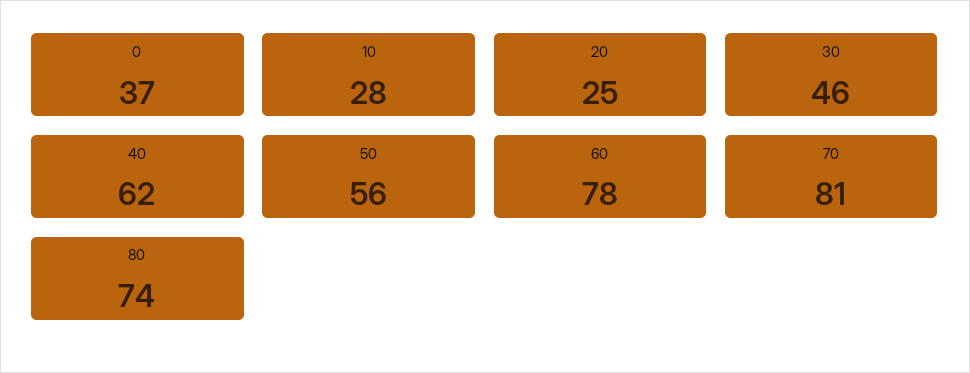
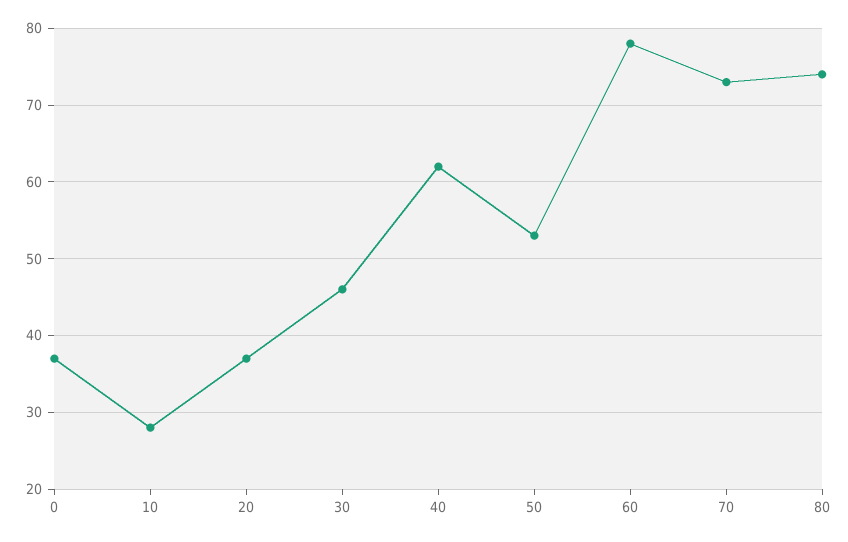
20: 25 -> 37
50: 56 -> 53
70: 81 -> 73

